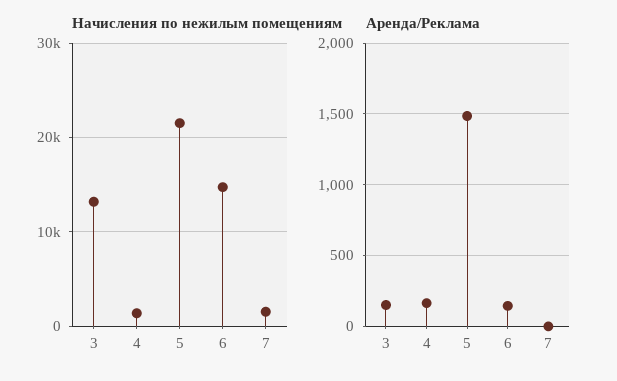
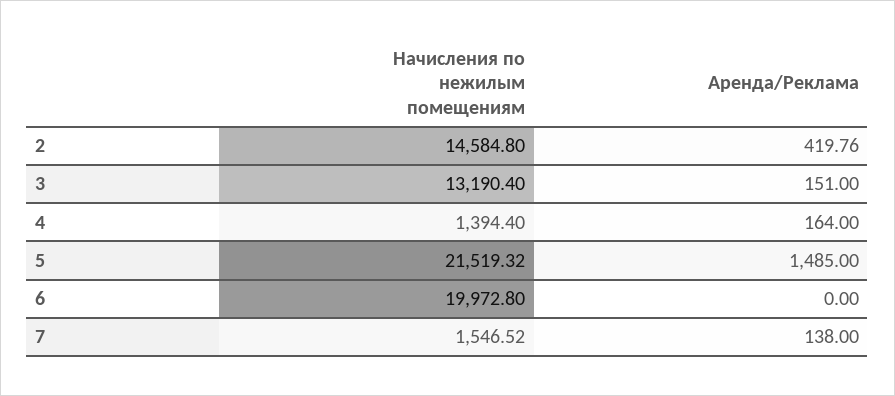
Начисления по нежилым помещениям, 6: 15000 -> 19972.8
Аренда/Реклама, 6: 150 -> 0
Аренда/Реклама, 7: 0 -> 138
Начисления по нежилым помещениям, 2: none -> 14584.8
Аренда/Реклама, 2: none -> 419.76

